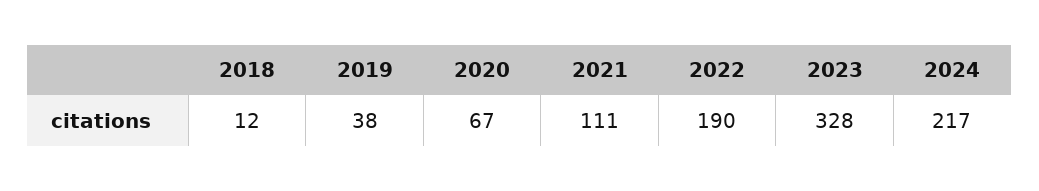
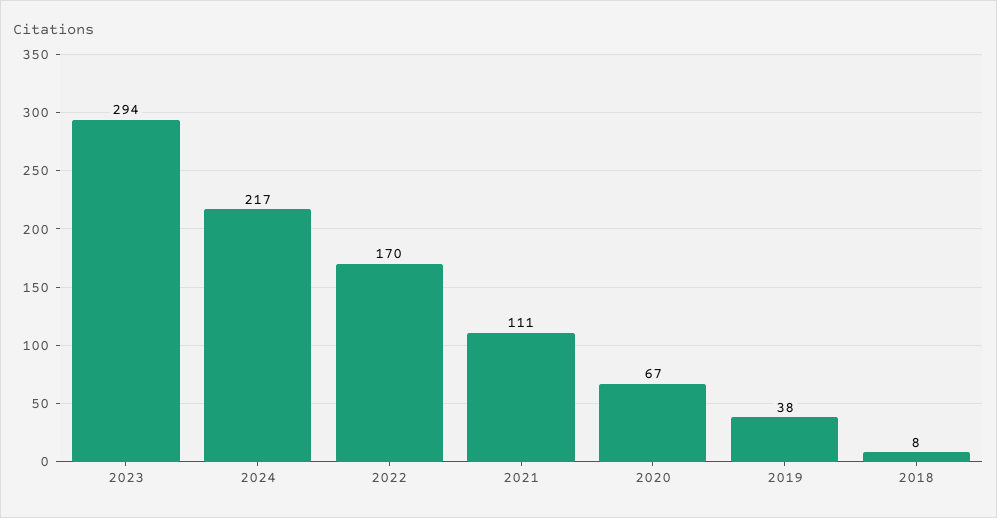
2018: 12 -> 8
2022: 190 -> 170
2023: 328 -> 294

